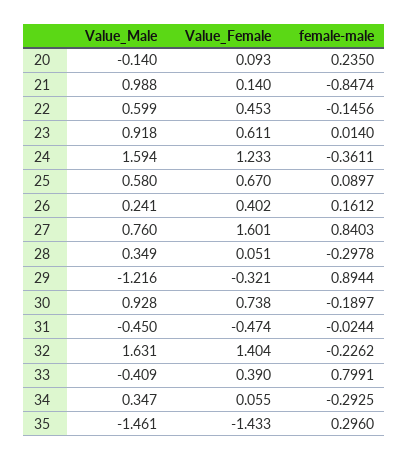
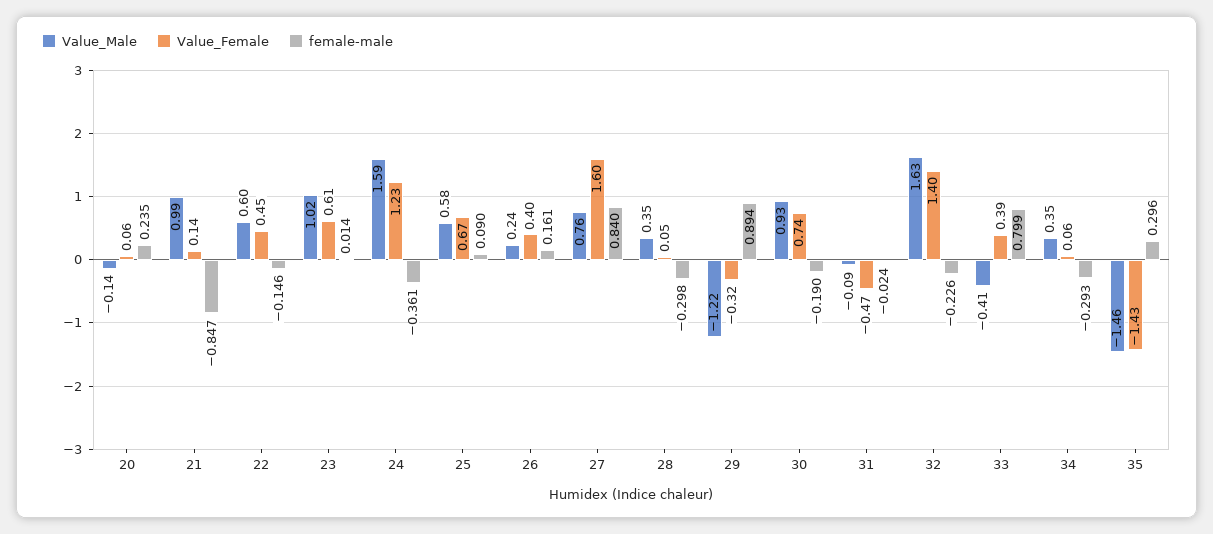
Value_Female, 20: 0.093 -> 0.06
Value_Male, 23: 0.918 -> 1.02
Value_Male, 31: -0.45 -> -0.09

